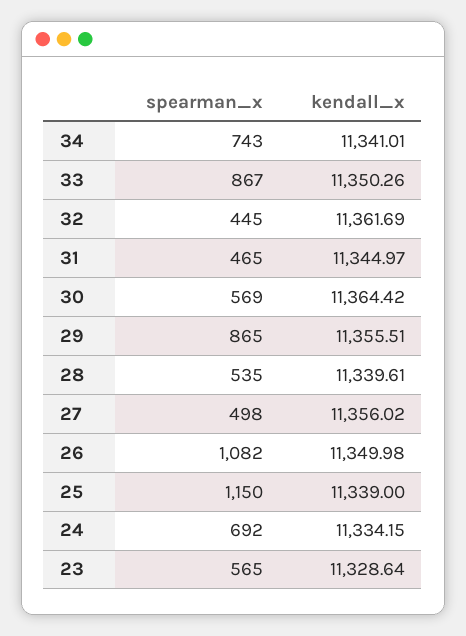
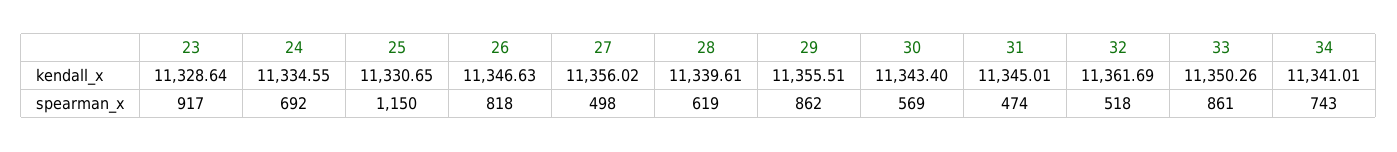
spearman_x, 33: 867 -> 861
spearman_x, 32: 445 -> 518
spearman_x, 31: 465 -> 474
kendall_x, 31: 11344.97 -> 11345.01
kendall_x, 30: 11364.42 -> 11343.4
spearman_x, 29: 865 -> 862
spearman_x, 28: 535 -> 619
spearman_x, 26: 1082 -> 818
kendall_x, 26: 11349.98 -> 11346.63
kendall_x, 25: 11339 -> 11330.65
kendall_x, 24: 11334.15 -> 11334.55
spearman_x, 23: 565 -> 917

